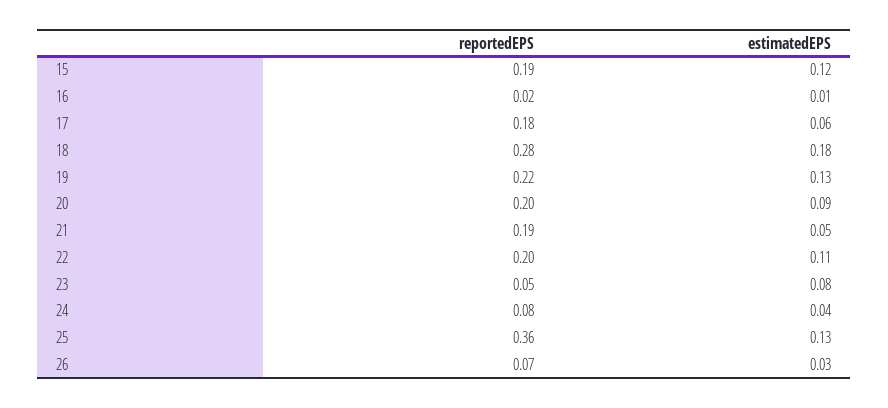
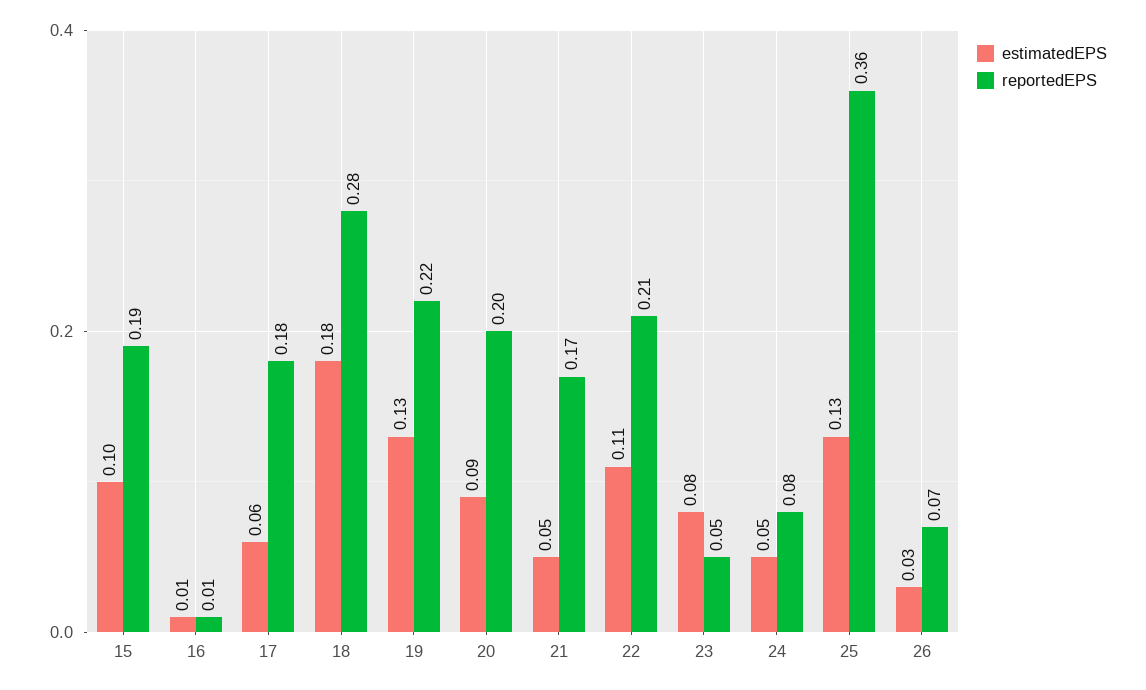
estimatedEPS, 15: 0.12 -> 0.1
reportedEPS, 16: 0.02 -> 0.01
reportedEPS, 21: 0.19 -> 0.17
reportedEPS, 22: 0.2 -> 0.21
estimatedEPS, 24: 0.04 -> 0.05

